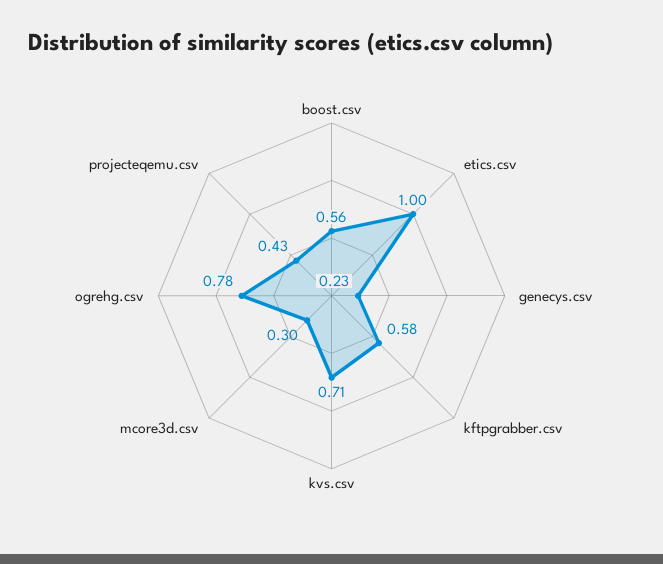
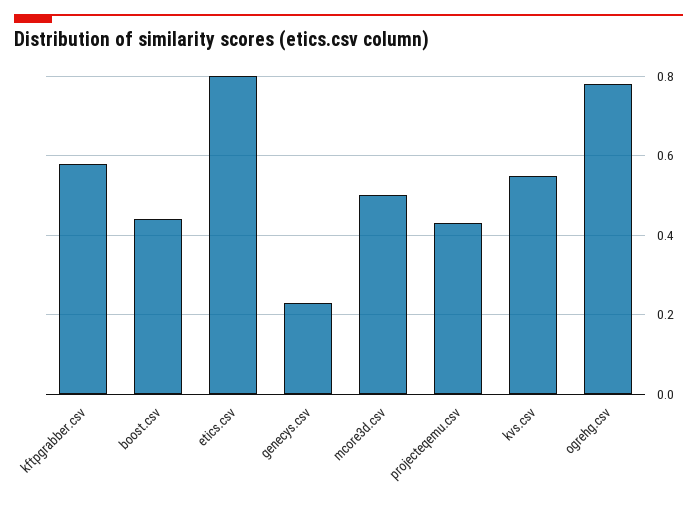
boost.csv: 0.56 -> 0.45
etics.csv: 1 -> 0.8
kvs.csv: 0.71 -> 0.55
mcore3d.csv: 0.3 -> 0.5

